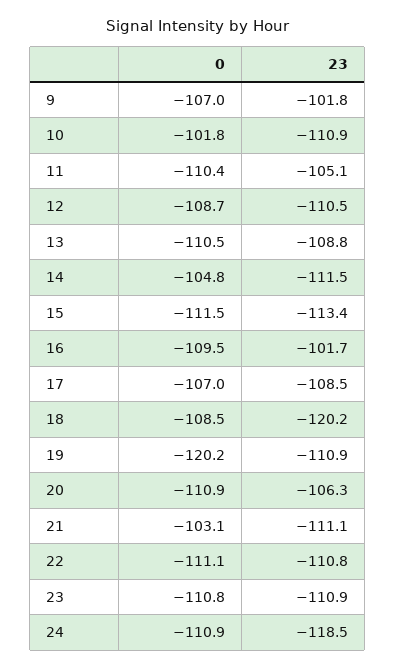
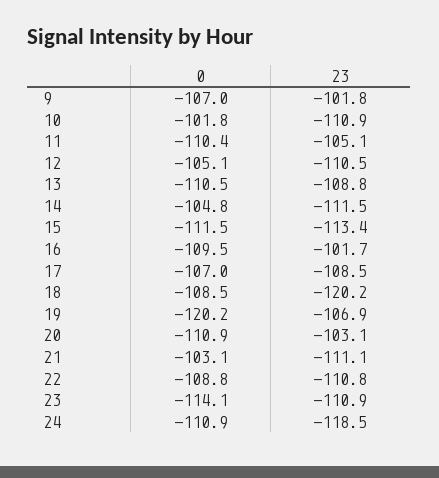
0, 12: -108.7 -> -105.1
23, 19: -110.9 -> -106.9
23, 20: -106.3 -> -103.1
0, 22: -111.1 -> -108.8
0, 23: -110.8 -> -114.1

